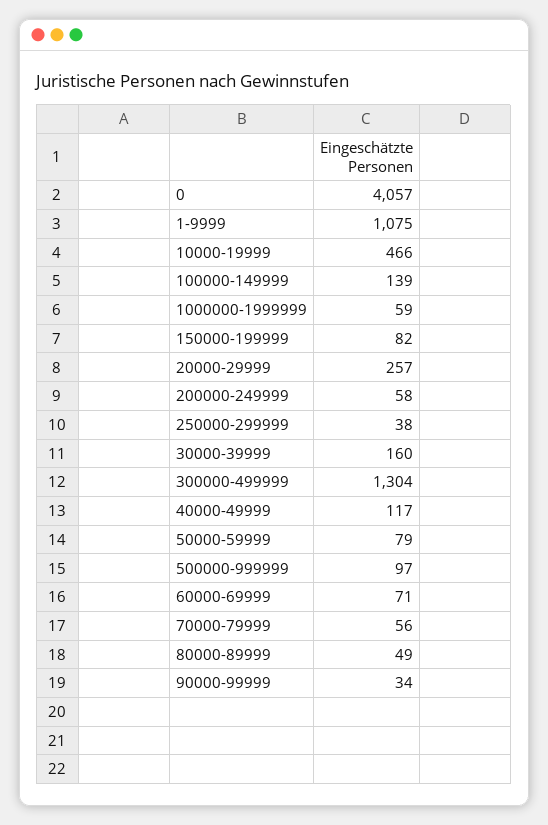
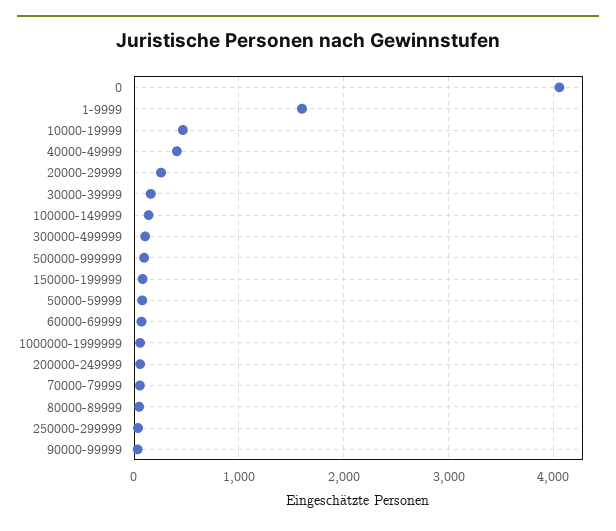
1-9999: 1075 -> 1600
300000-499999: 1304 -> 100
40000-49999: 117 -> 400

